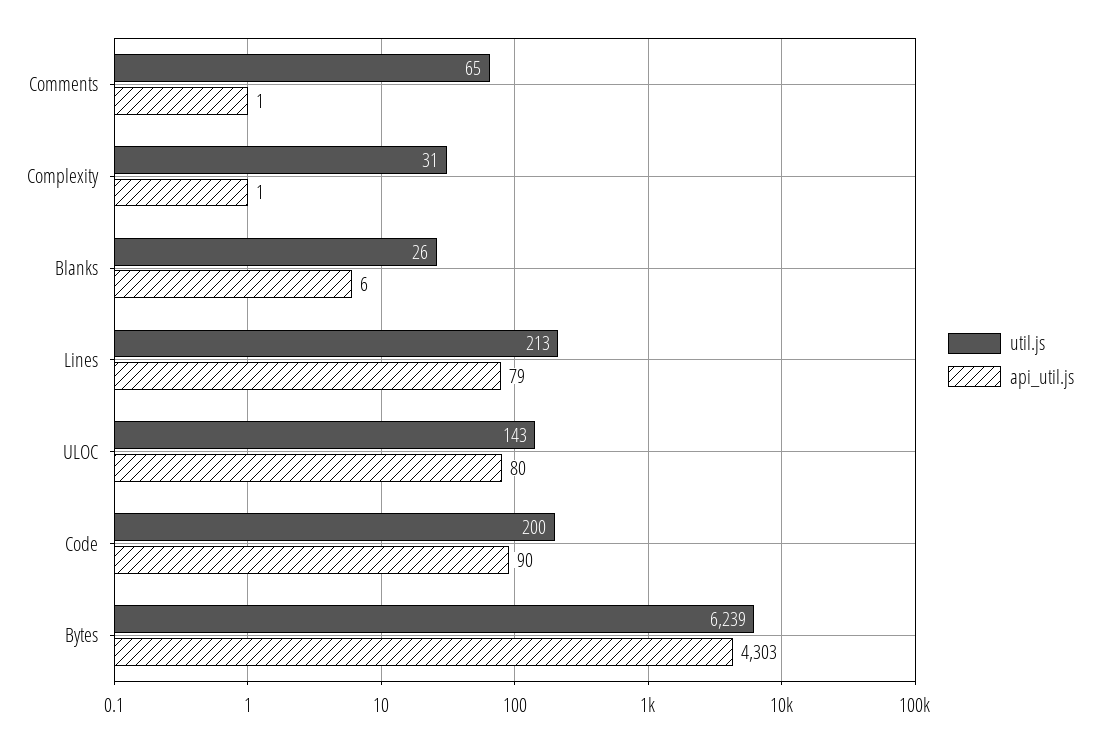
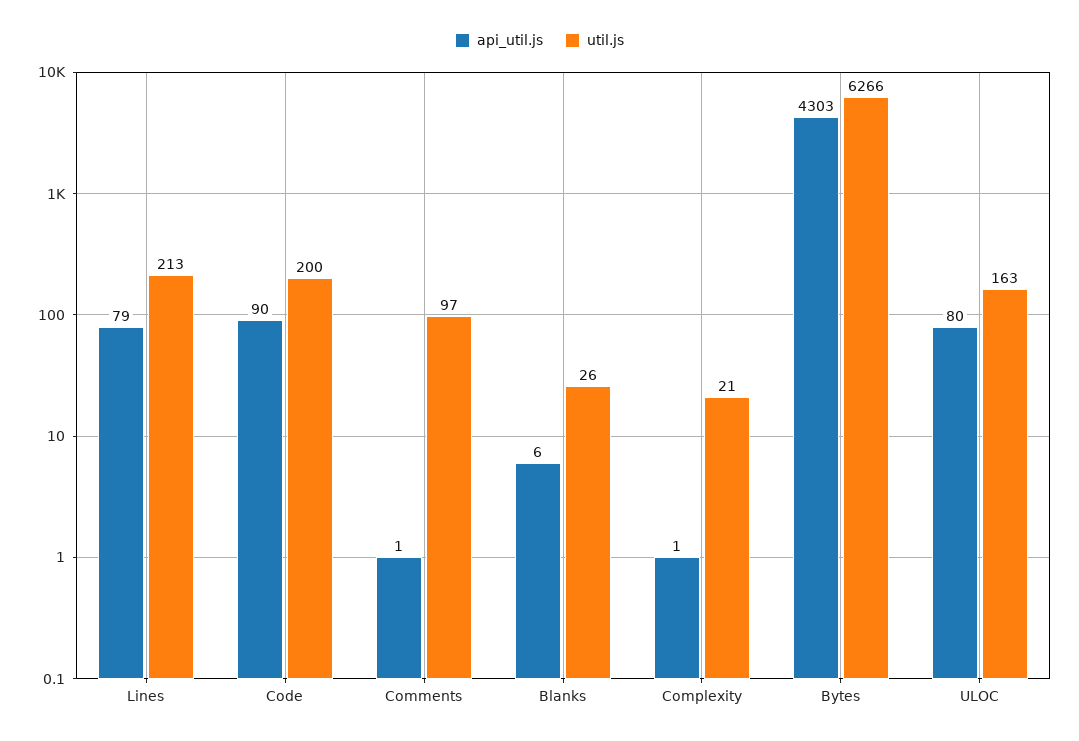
util.js, Comments: 65 -> 97
util.js, Complexity: 31 -> 21
util.js, ULOC: 143 -> 163
util.js, Bytes: 6239 -> 6266

